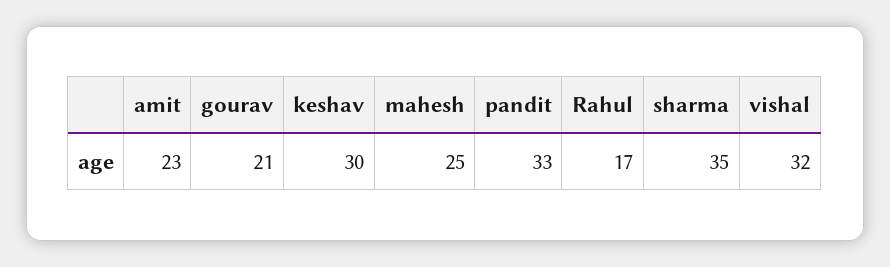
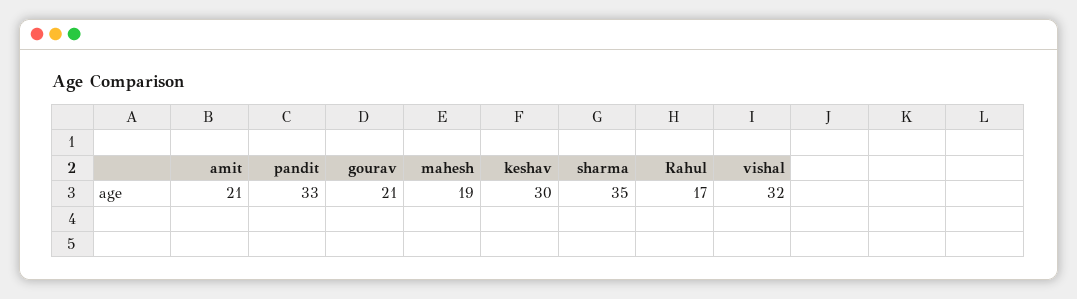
amit: 23 -> 21
mahesh: 25 -> 19

